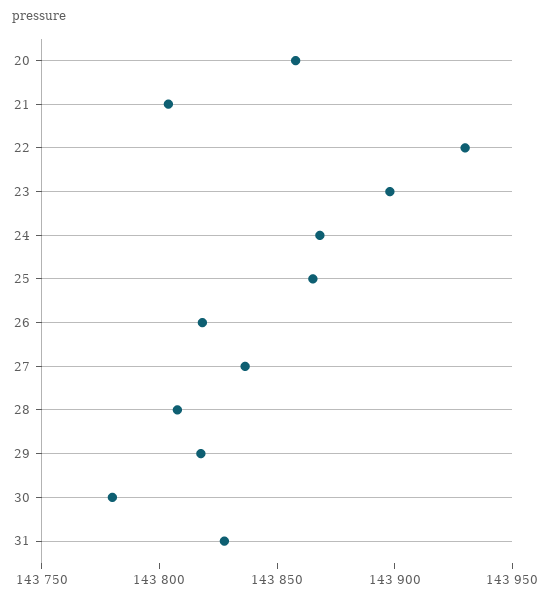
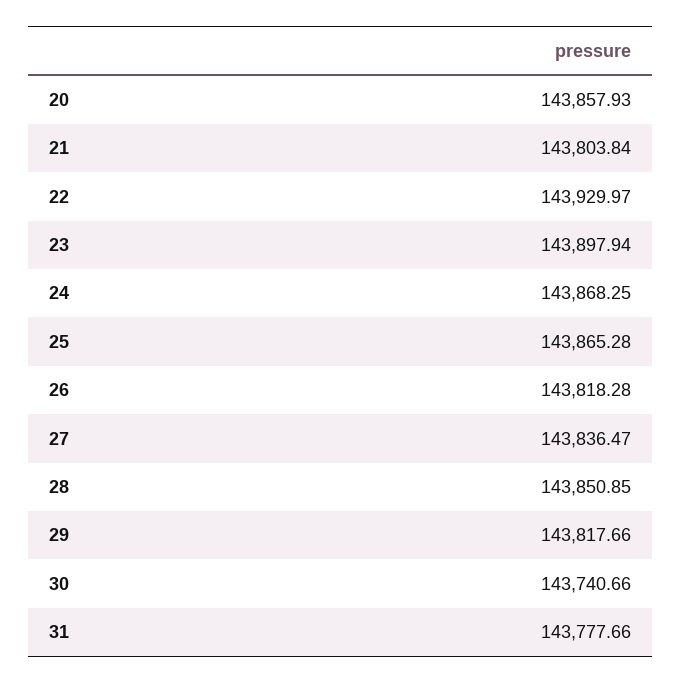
28: 143810 -> 143850.85
30: 143780 -> 143740.66
31: 143830 -> 143777.66

